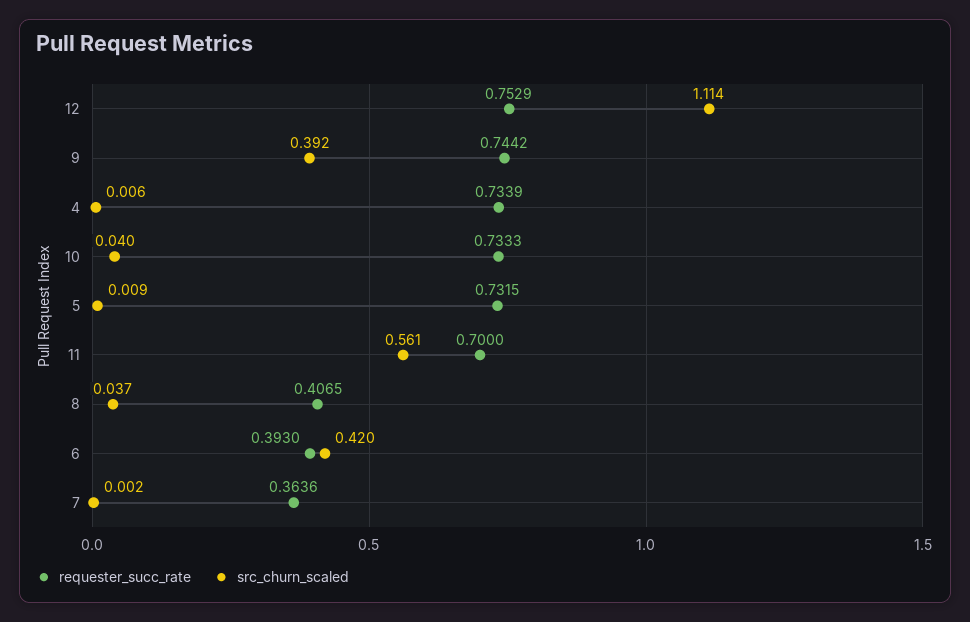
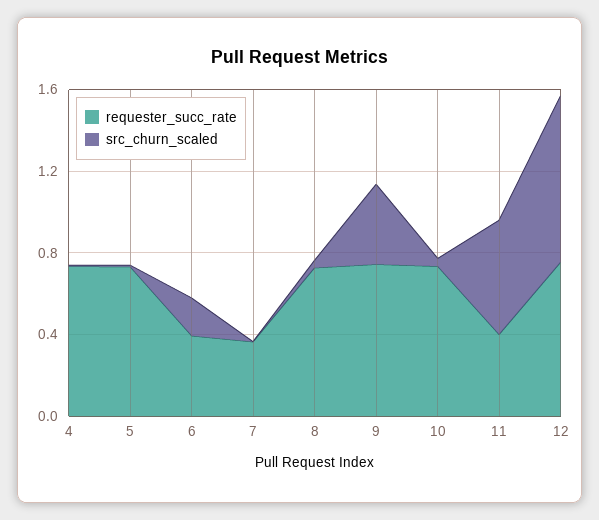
src_churn_scaled, 12: 1.114 -> 0.8
requester_succ_rate, 11: 0.7 -> 0.4
requester_succ_rate, 8: 0.4065 -> 0.7
src_churn_scaled, 6: 0.42 -> 0.2

